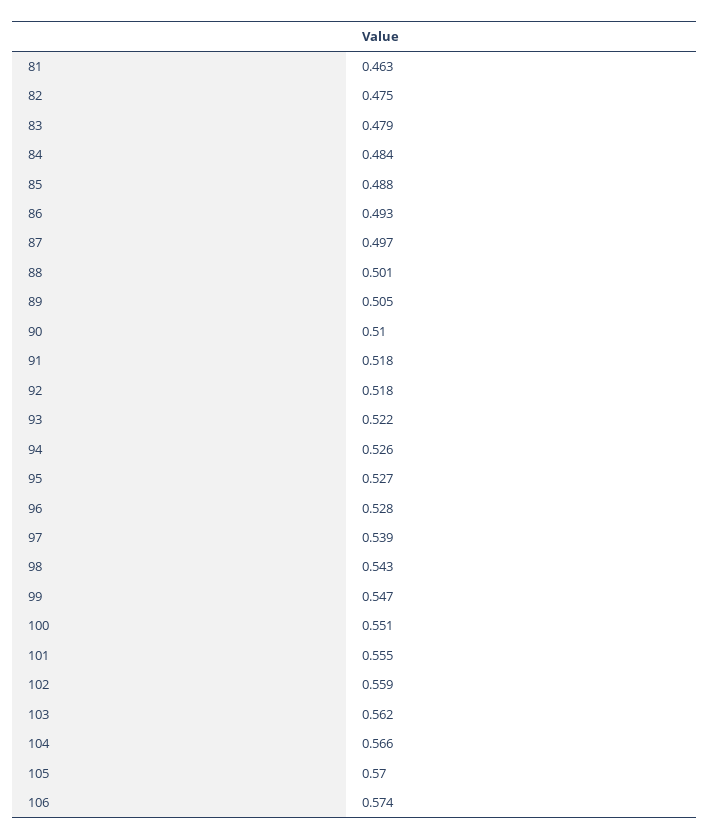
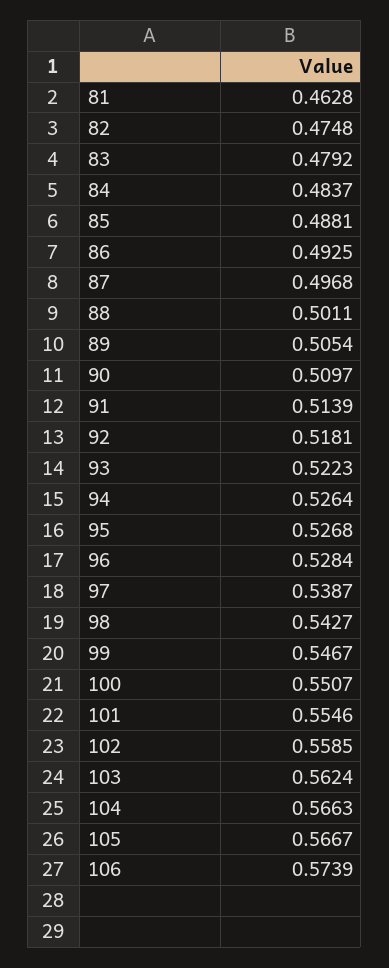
91: 0.518 -> 0.5139
105: 0.57 -> 0.5667

